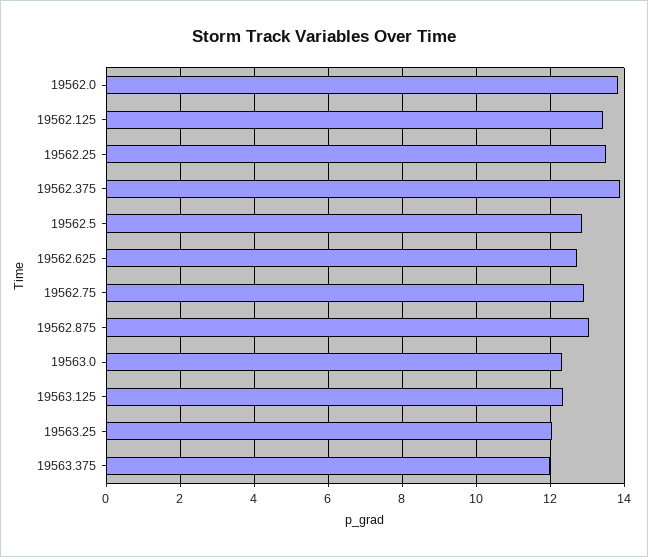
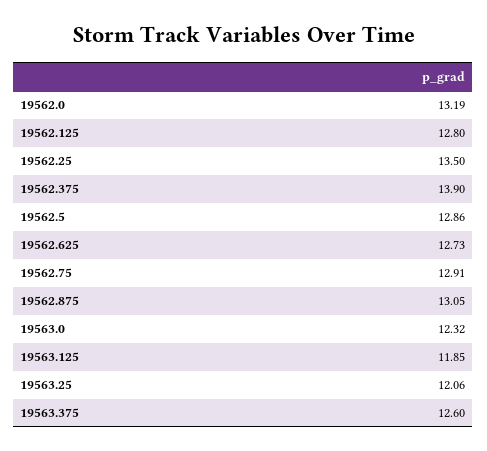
19562.0: 13.8 -> 13.19
19562.125: 13.4 -> 12.8
19563.125: 12.4 -> 11.85
19563.375: 12 -> 12.6

